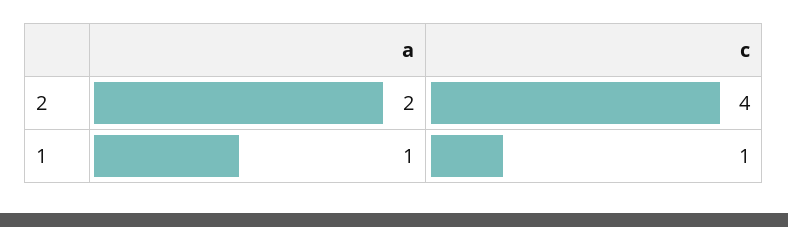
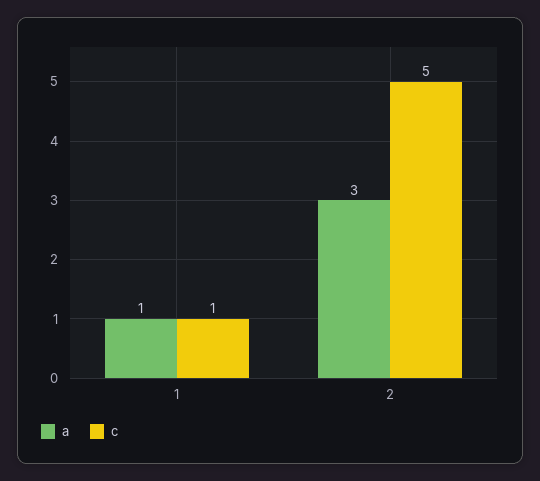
a, 2: 2 -> 3
c, 2: 4 -> 5

